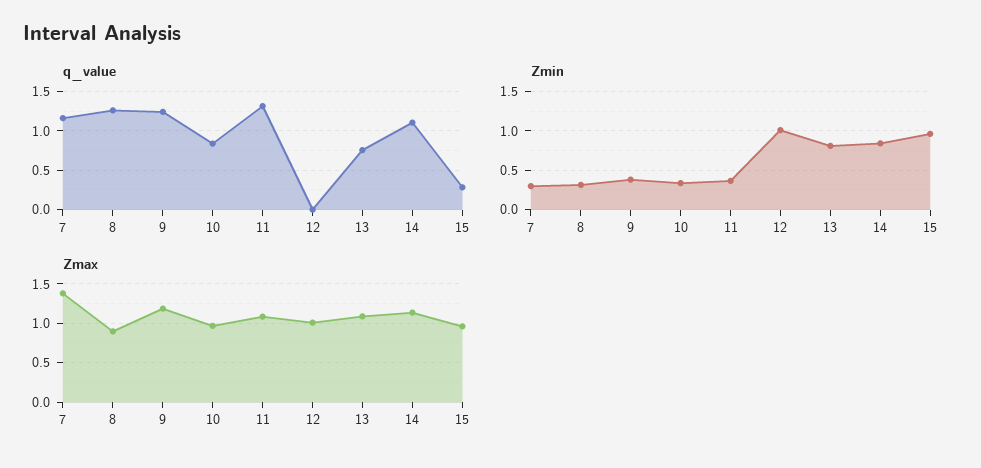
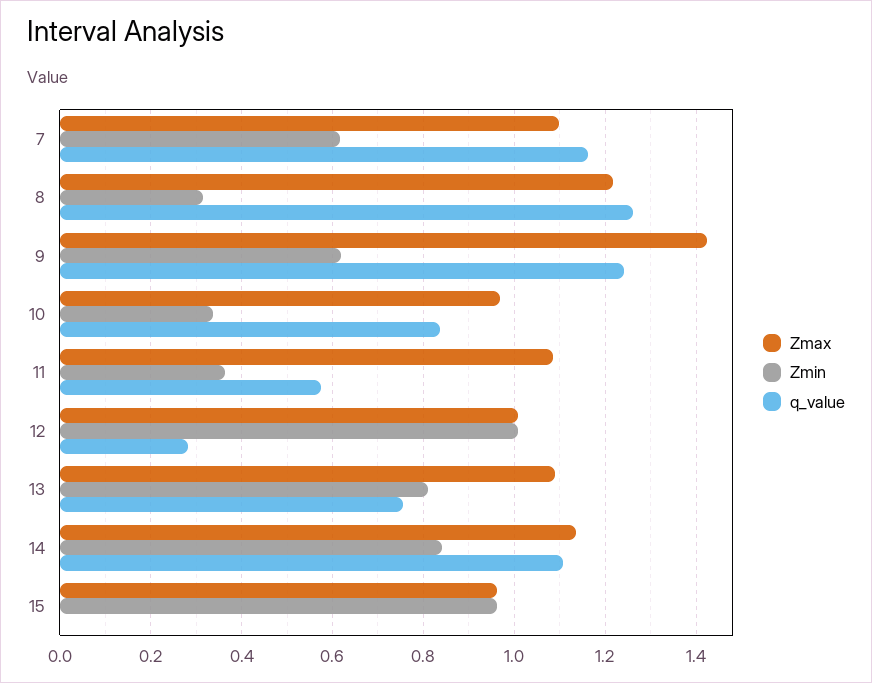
q_value, 11: 1.3 -> 0.58
q_value, 12: 0 -> 0.28
q_value, 15: 0.3 -> 0
Zmin, 7: 0.3 -> 0.62
Zmin, 9: 0.4 -> 0.62
Zmax, 7: 1.4 -> 1.1
Zmax, 8: 0.9 -> 1.22
Zmax, 9: 1.2 -> 1.42

